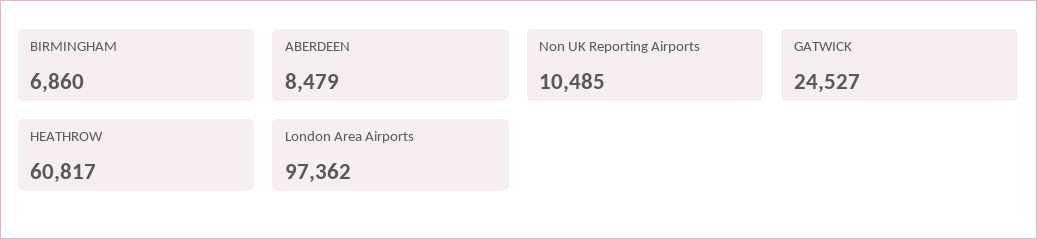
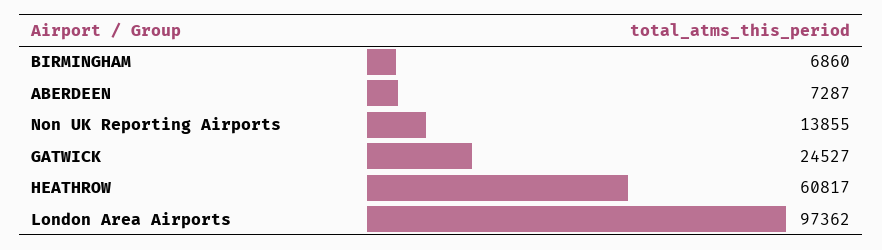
ABERDEEN: 8479 -> 7287
Non UK Reporting Airports: 10485 -> 13855

